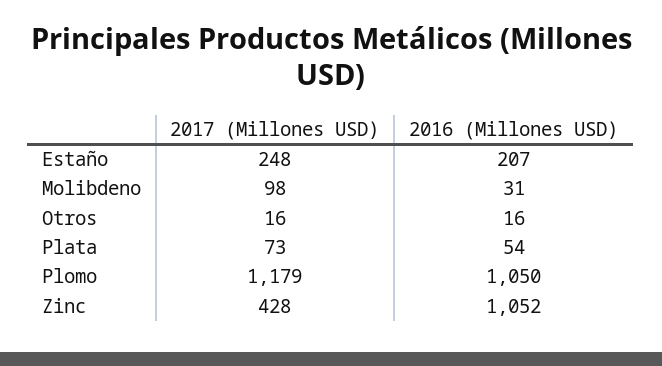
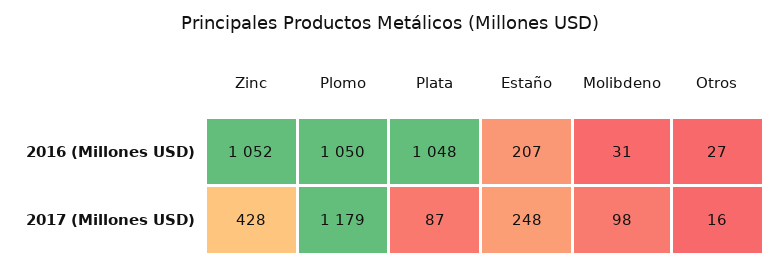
2016 (Millones USD), Otros: 16 -> 27
2017 (Millones USD), Plata: 73 -> 87
2016 (Millones USD), Plata: 54 -> 1048

